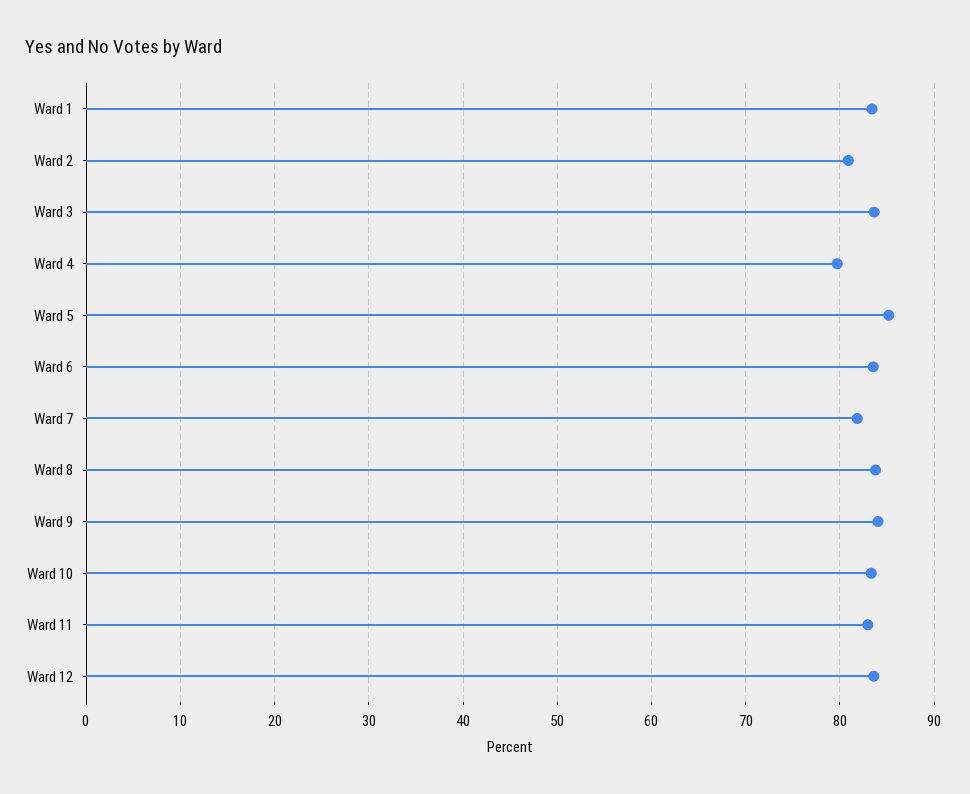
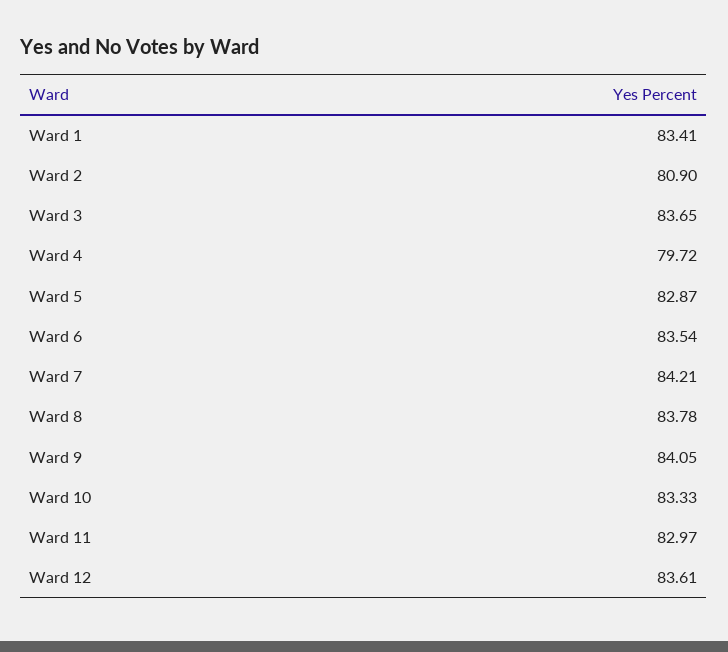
Ward 5: 85 -> 82.87
Ward 7: 82 -> 84.21

